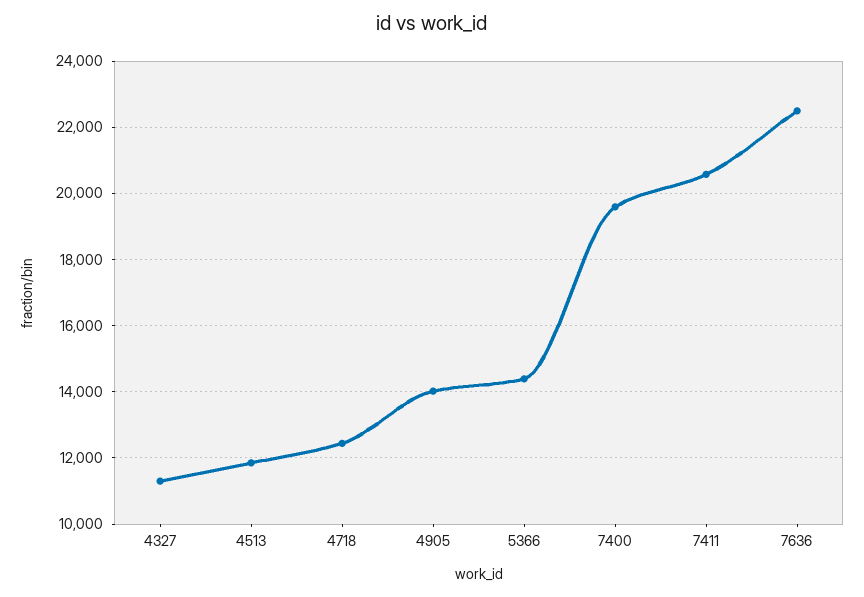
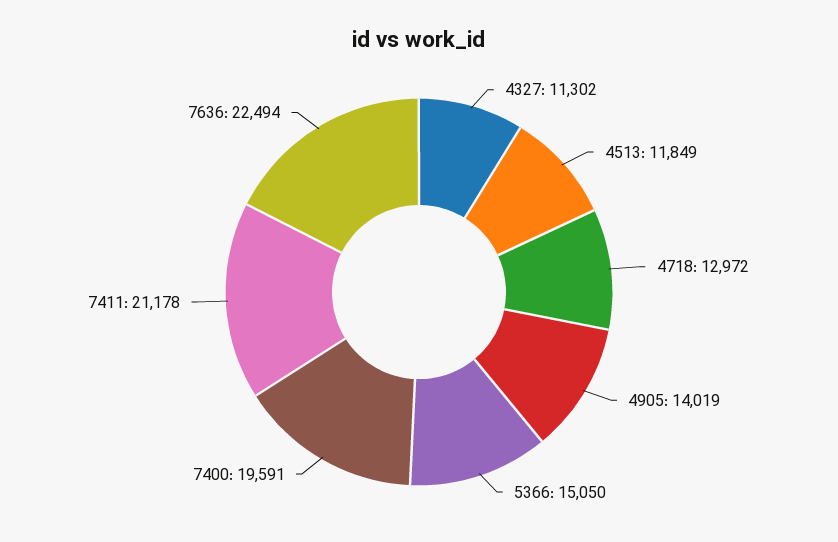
4718: 12400 -> 12972
5366: 14400 -> 15050
7411: 20600 -> 21178

